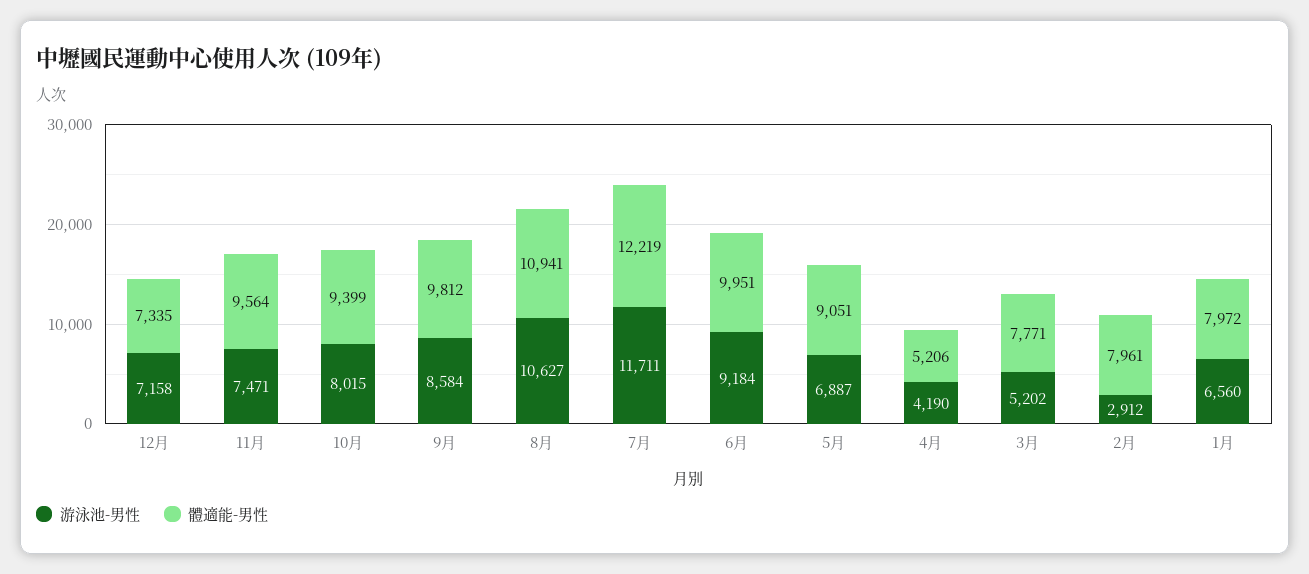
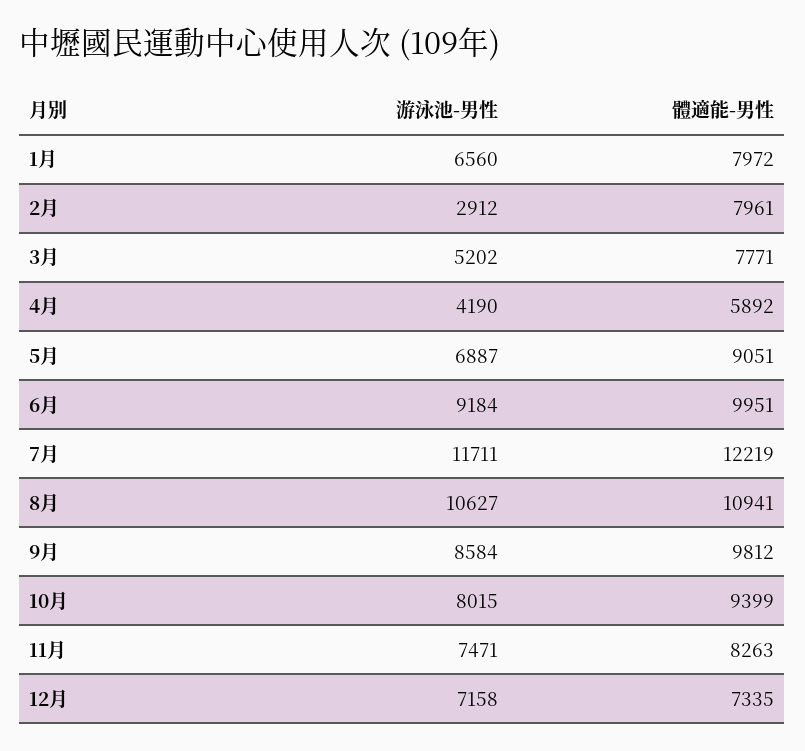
體適能-男性, 11月: 9564 -> 8263
體適能-男性, 4月: 5206 -> 5892

